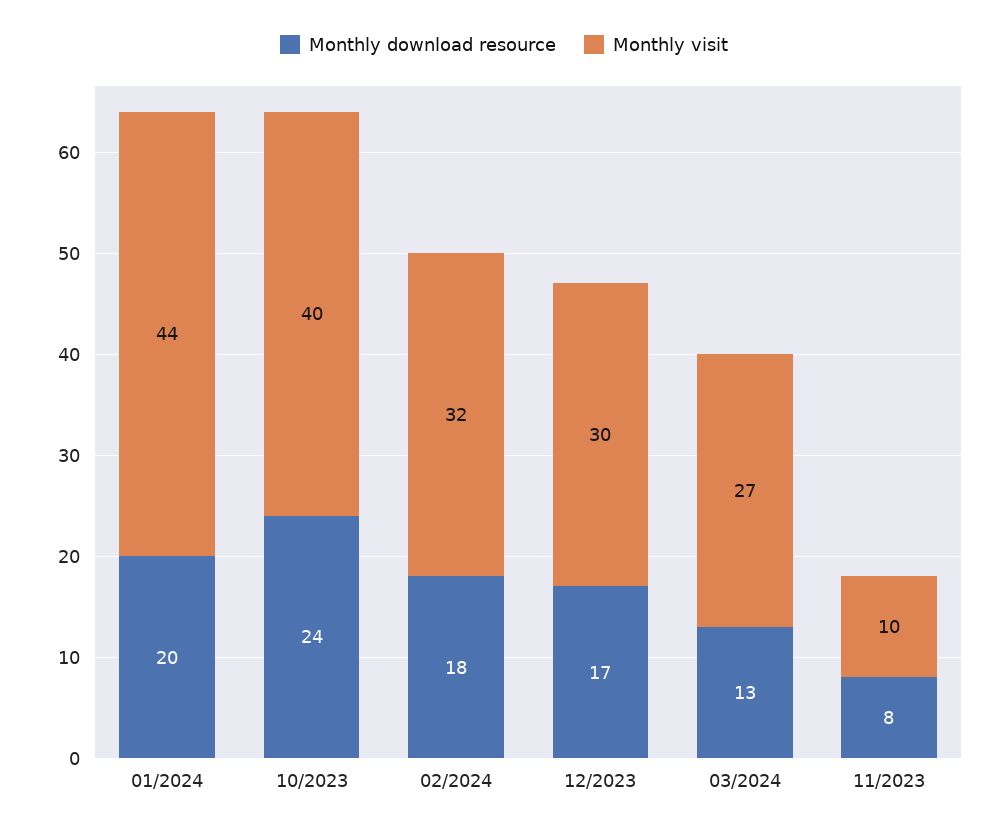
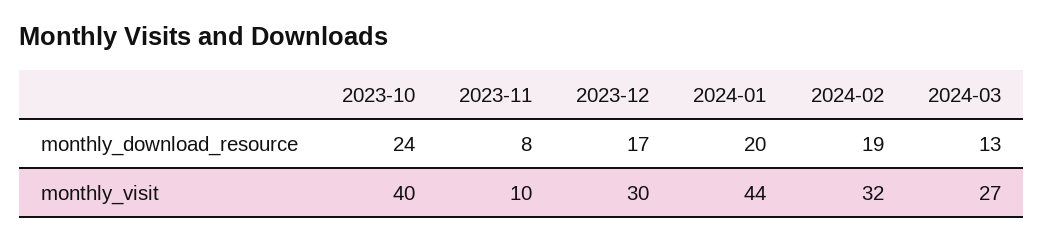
Monthly download resource, 02/2024: 18 -> 19

